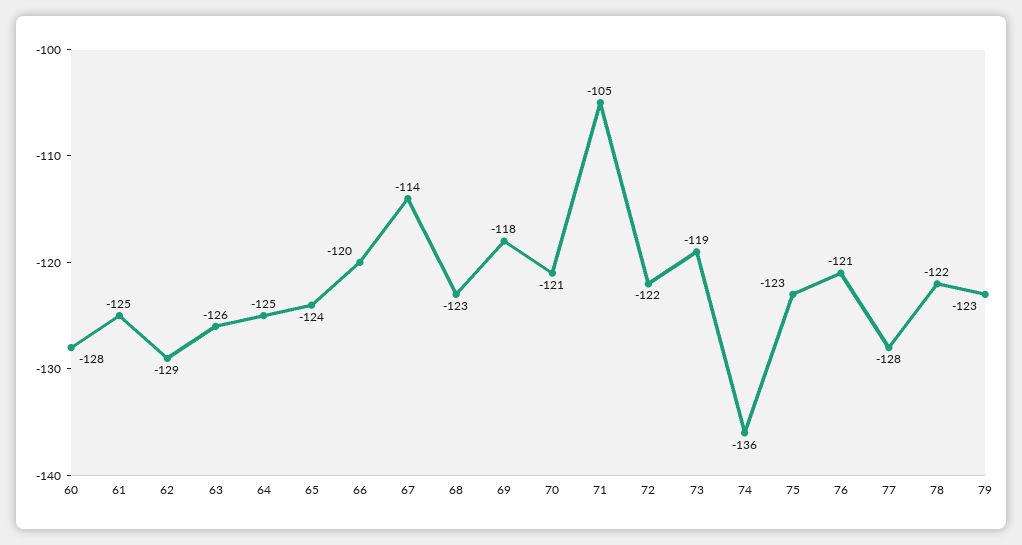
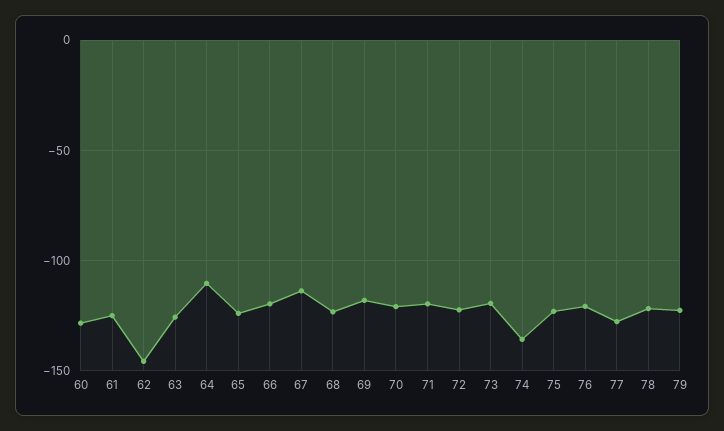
62: -129 -> -145
64: -125 -> -110
71: -105 -> -120

